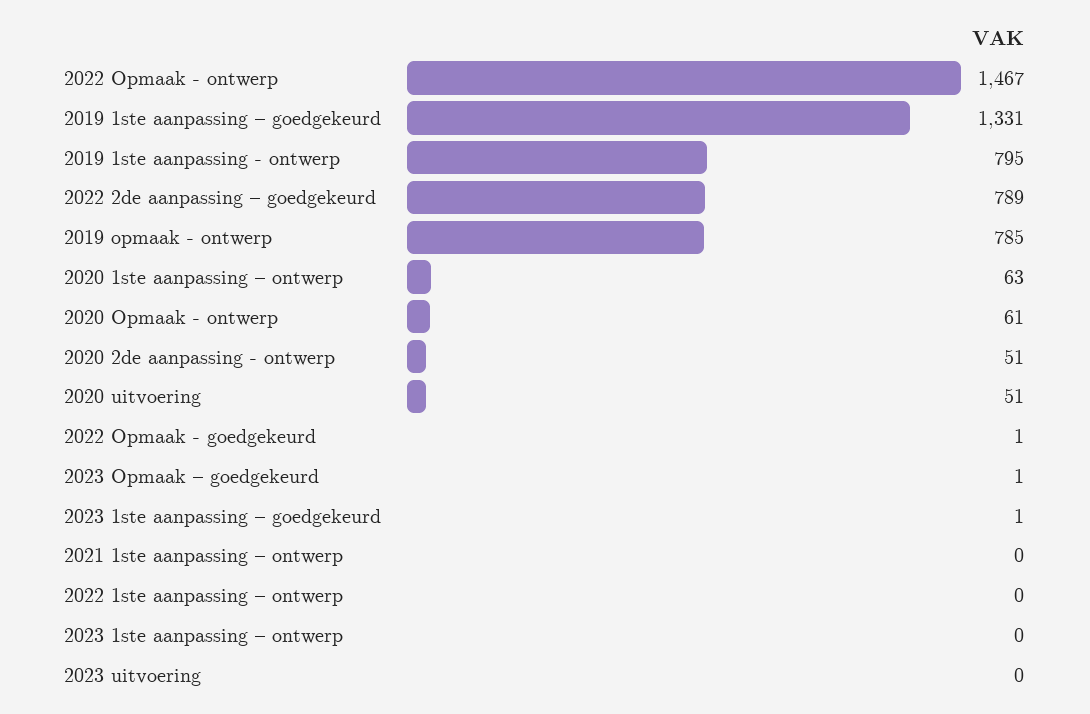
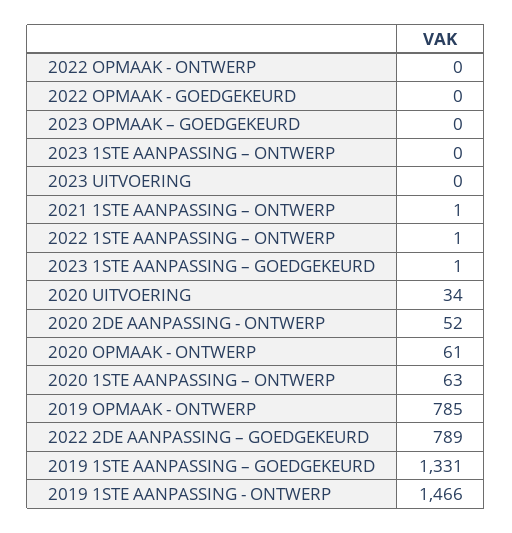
2022 Opmaak - ontwerp: 1467 -> 0
2019 1ste aanpassing - ontwerp: 795 -> 1466
2020 2de aanpassing - ontwerp: 51 -> 52
2020 uitvoering: 51 -> 34
2022 Opmaak - goedgekeurd: 1 -> 0
2023 Opmaak – goedgekeurd: 1 -> 0
2021 1ste aanpassing – ontwerp: 0 -> 1
2022 1ste aanpassing – ontwerp: 0 -> 1

